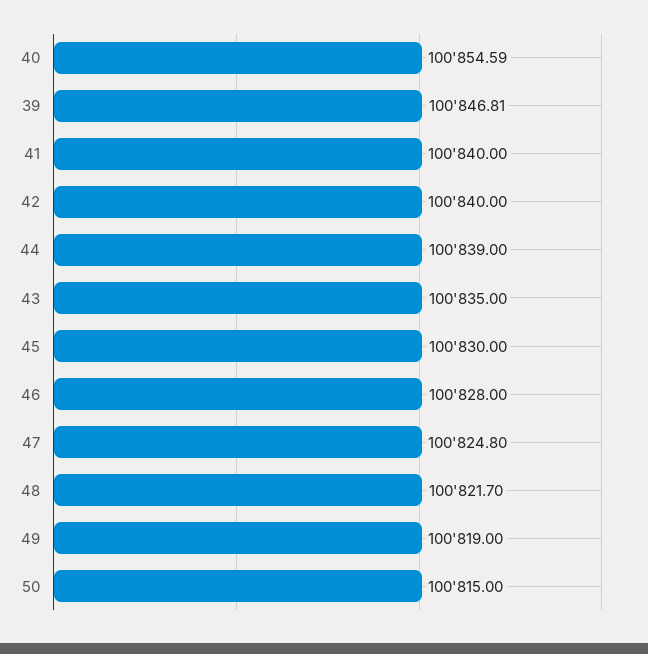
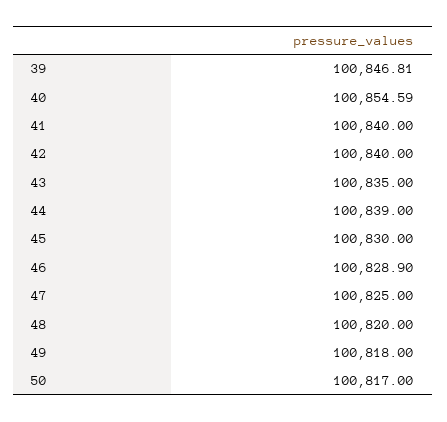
46: 100828 -> 100828.9
47: 100824.8 -> 100825
48: 100821.7 -> 100820
49: 100819 -> 100818
50: 100815 -> 100817

